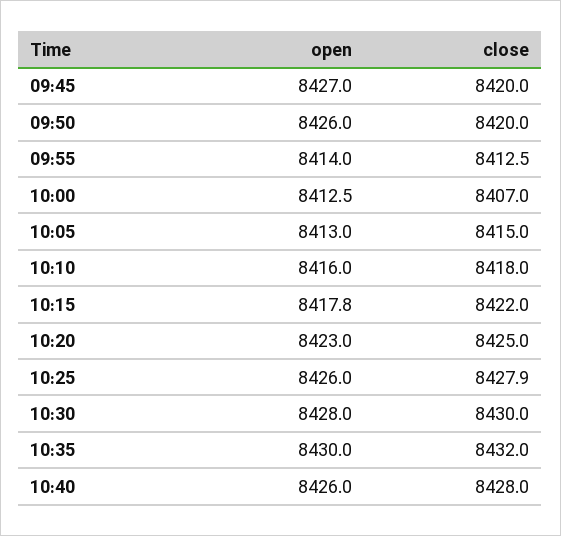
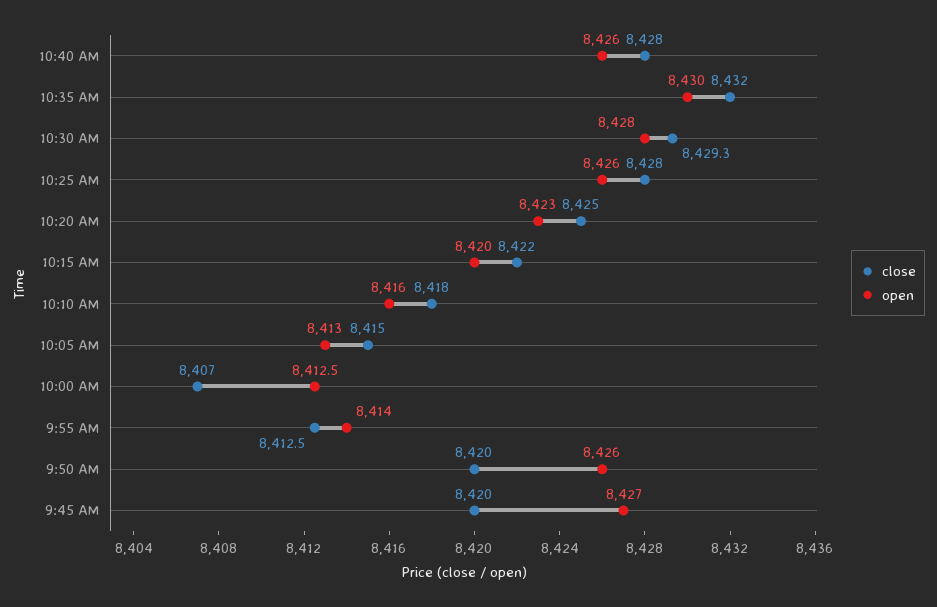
open, 10:15: 8417.8 -> 8420
close, 10:25: 8427.9 -> 8428
close, 10:30: 8430 -> 8429.3

